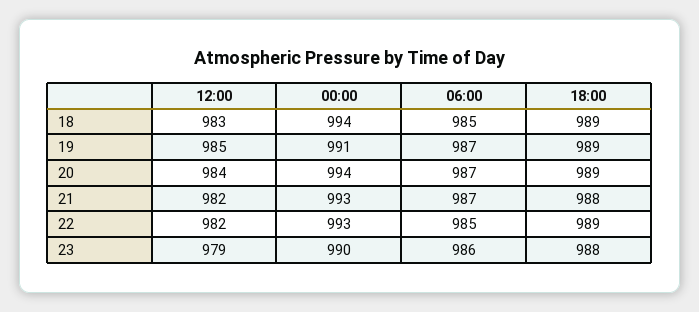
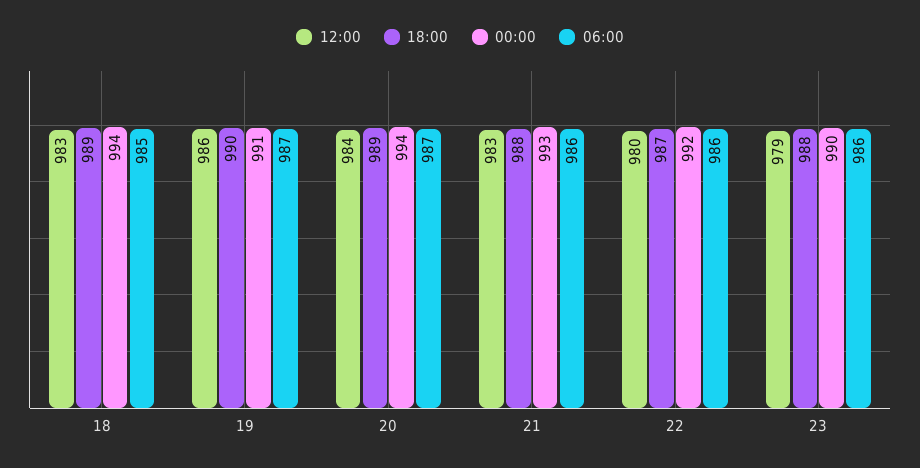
12:00, 19: 985 -> 986
18:00, 19: 989 -> 990
12:00, 21: 982 -> 983
06:00, 21: 987 -> 986
12:00, 22: 982 -> 980
00:00, 22: 993 -> 992
06:00, 22: 985 -> 986
18:00, 22: 989 -> 987

